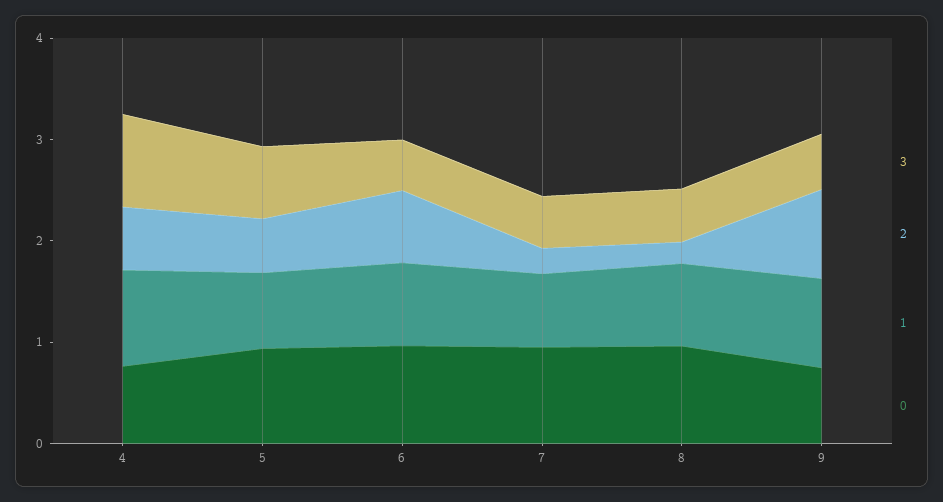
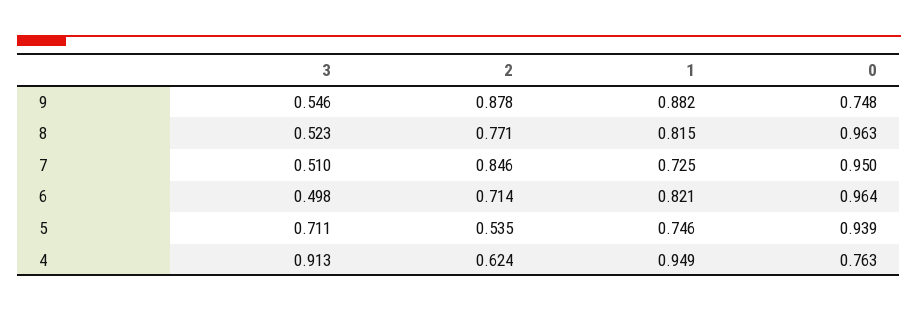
2, 7: 0.2 -> 0.846
2, 8: 0.2 -> 0.771

